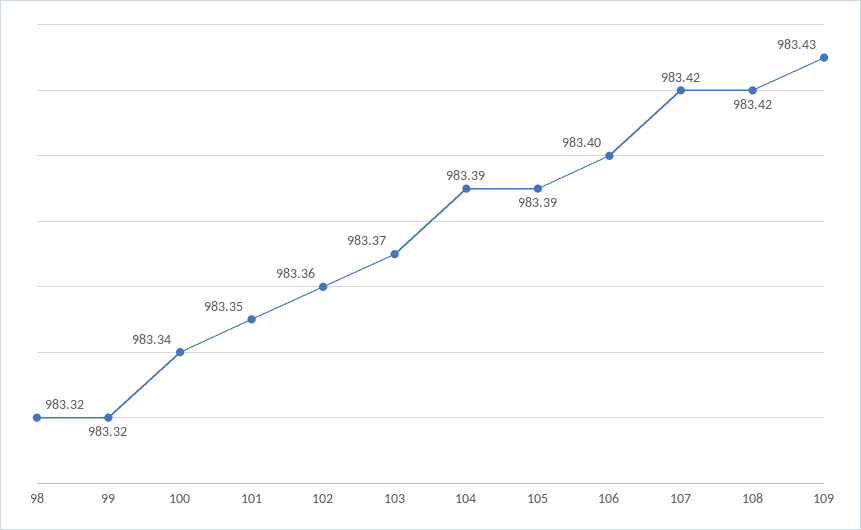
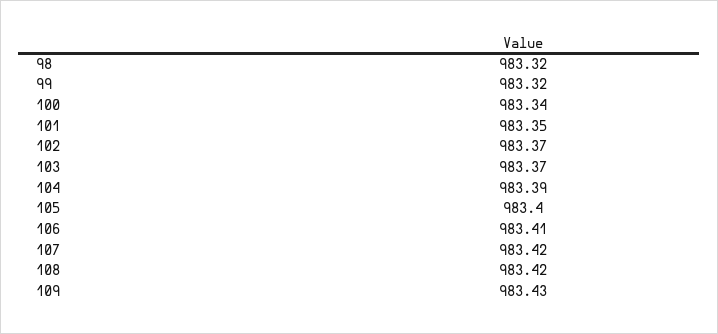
102: 983.36 -> 983.37
105: 983.39 -> 983.4
106: 983.4 -> 983.41

